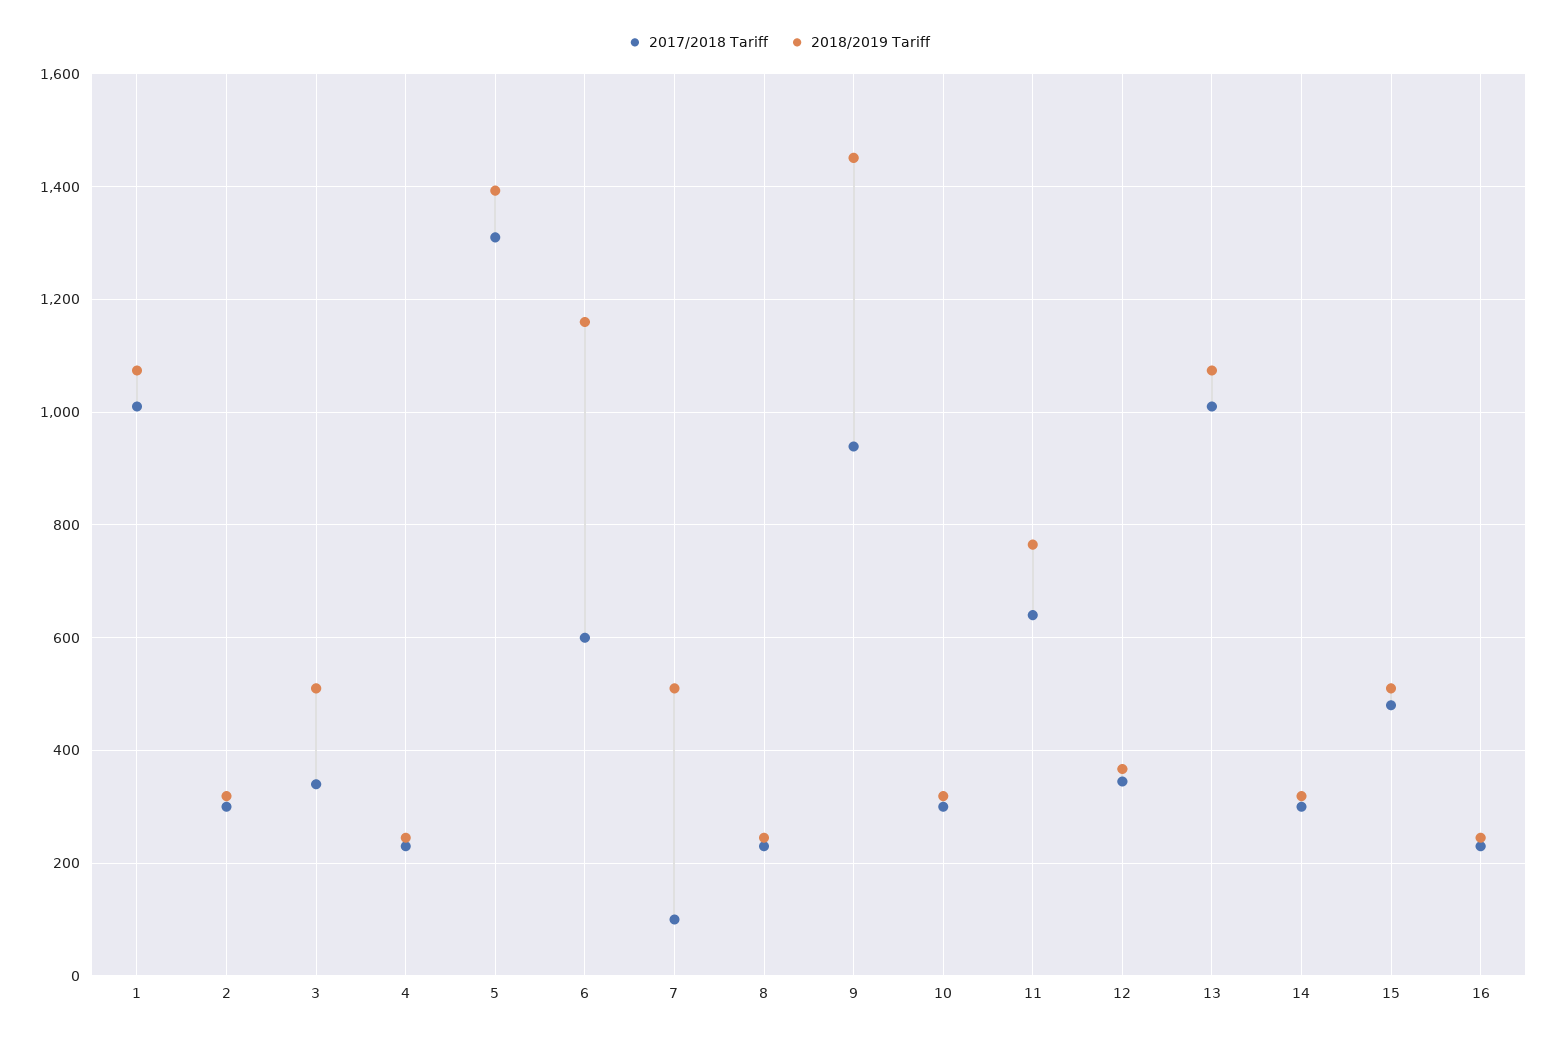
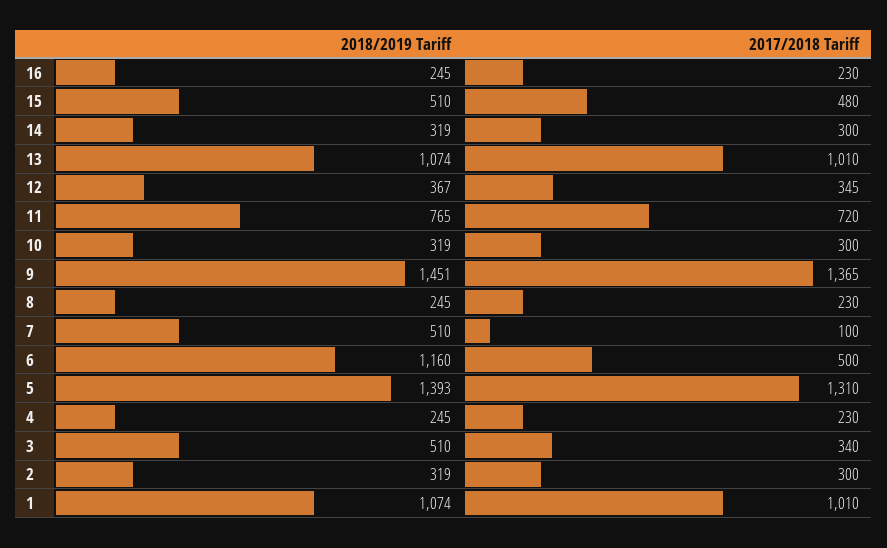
2017/2018 Tariff, 6: 600 -> 500
2017/2018 Tariff, 9: 940 -> 1365
2017/2018 Tariff, 11: 640 -> 720

